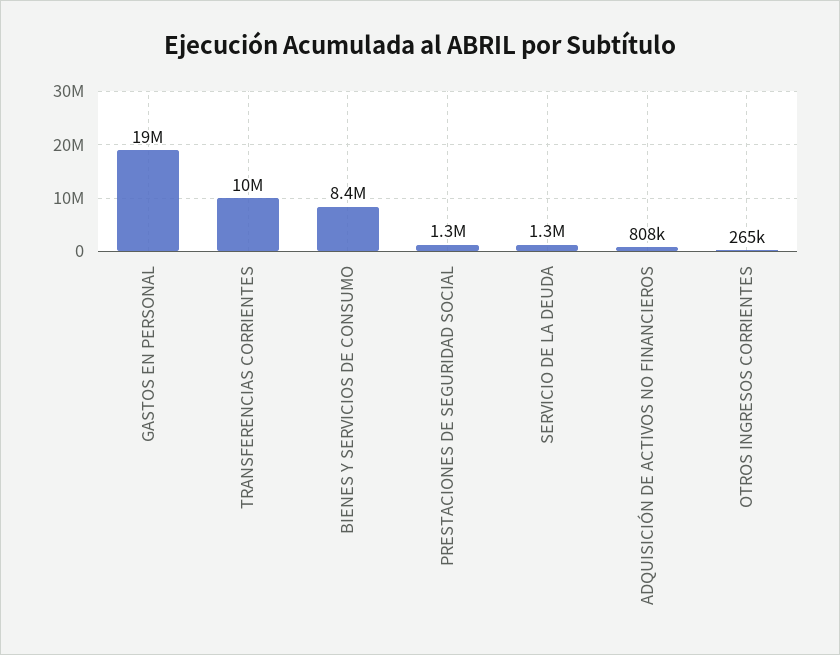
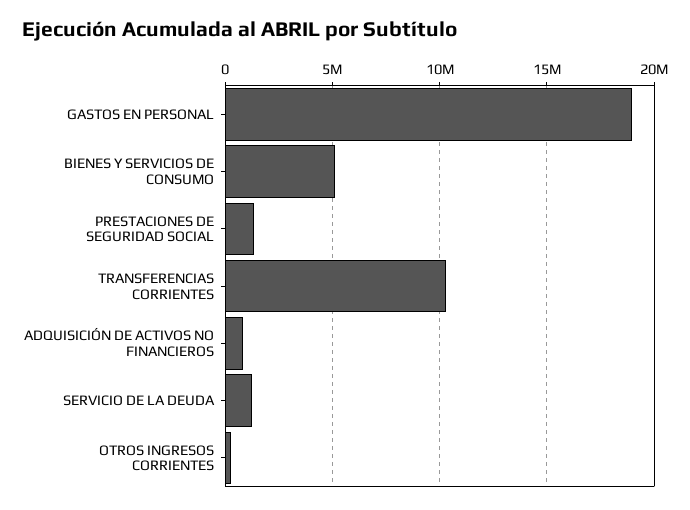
BIENES Y SERVICIOS DE CONSUMO: 8400000 -> 5000000

